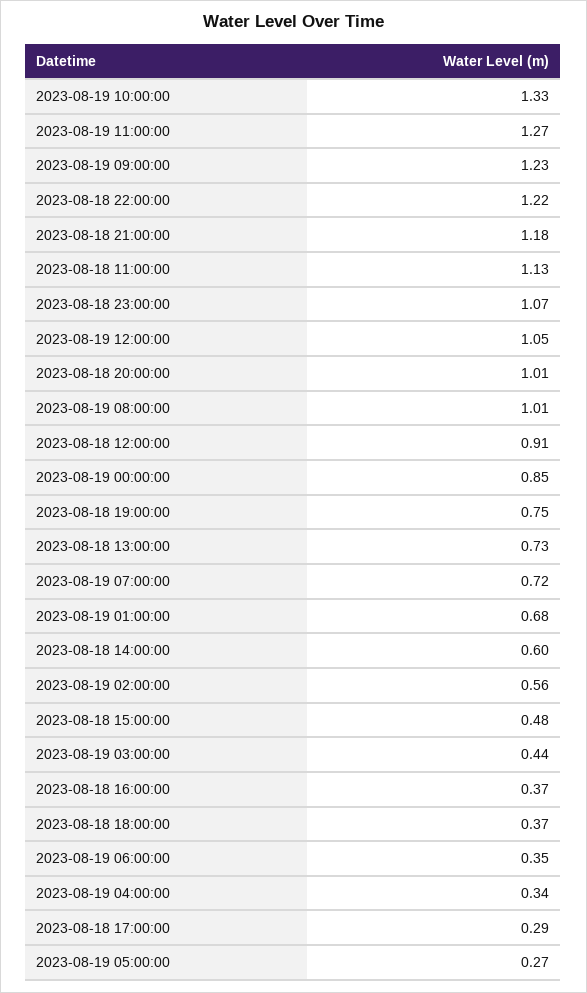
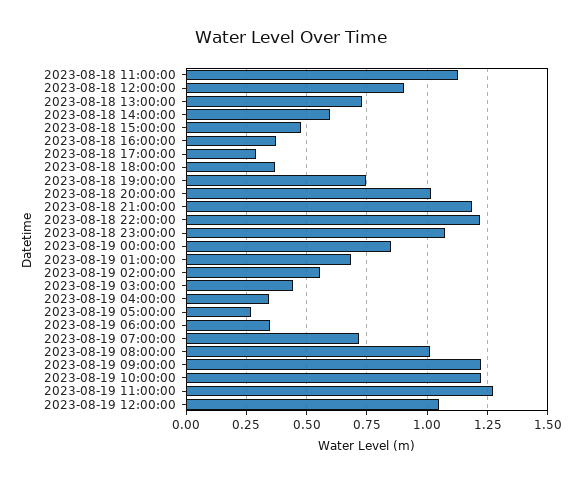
2023-08-19 10:00:00: 1.33 -> 1.225

